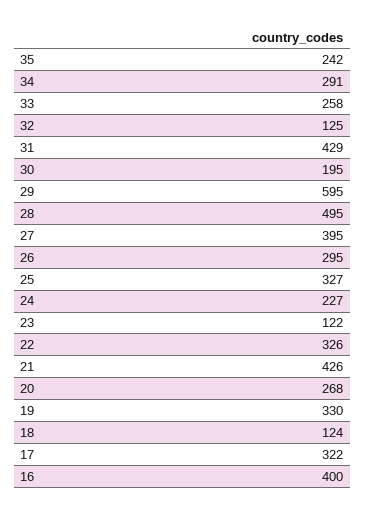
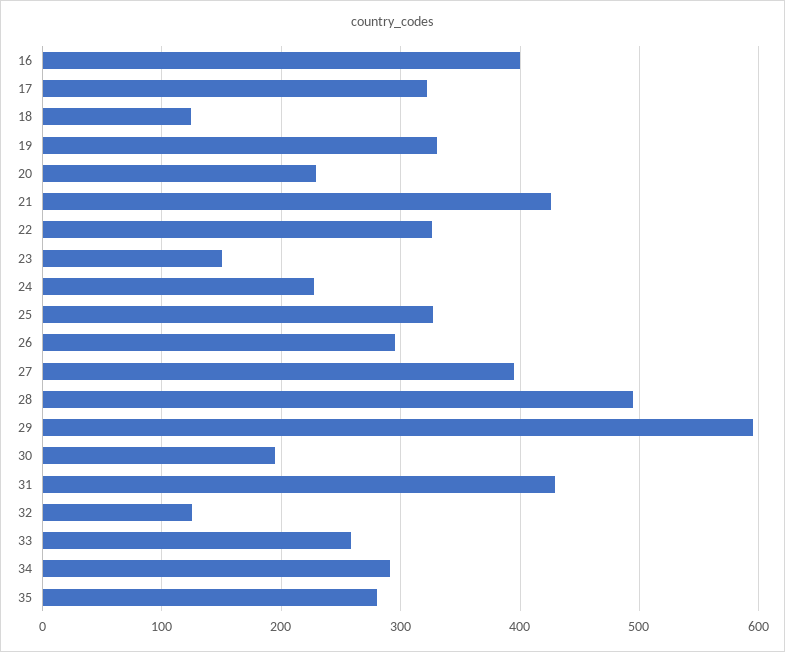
35: 242 -> 280
23: 122 -> 150
20: 268 -> 230

